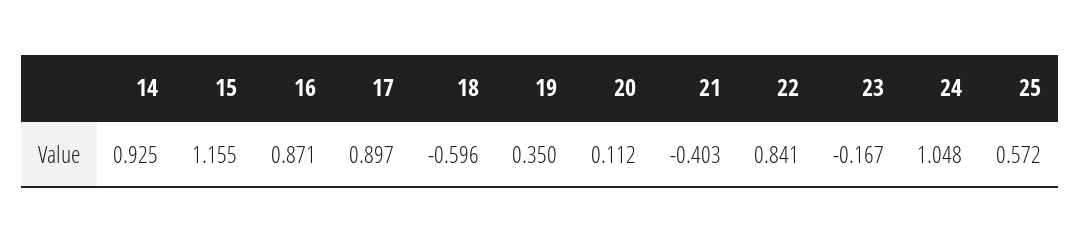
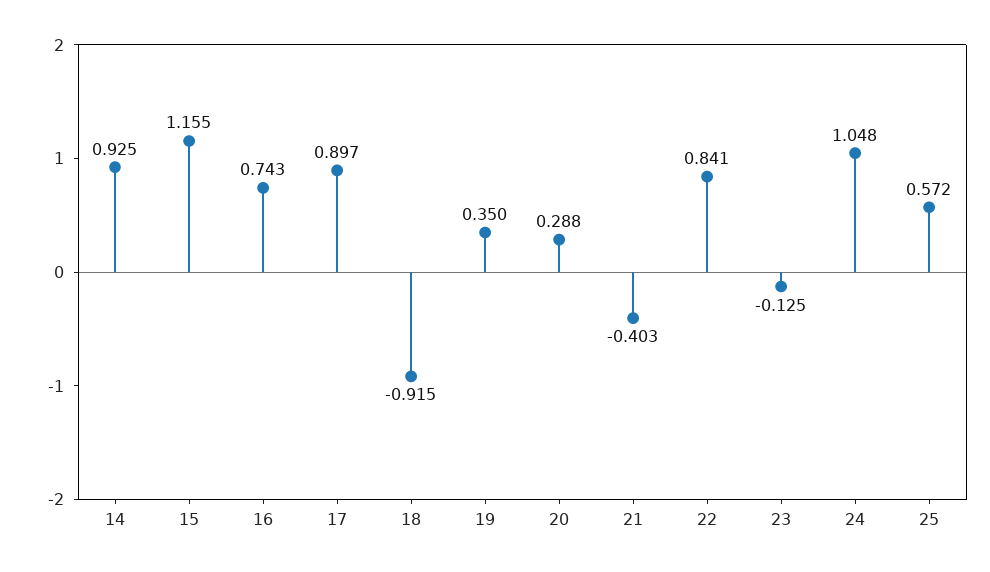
16: 0.871 -> 0.743
18: -0.596 -> -0.915
20: 0.112 -> 0.288
23: -0.167 -> -0.125

